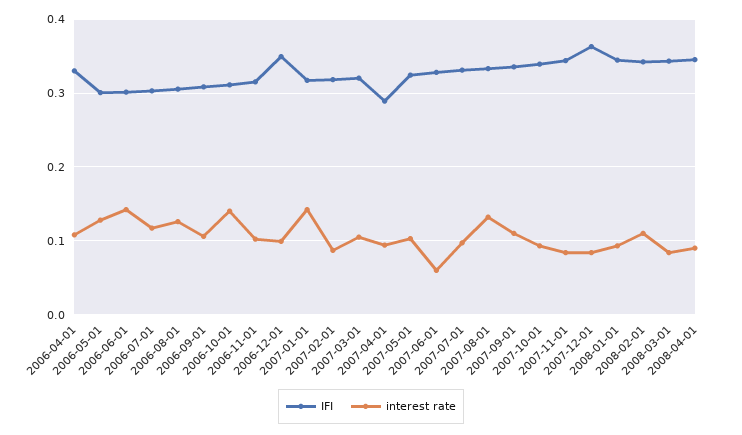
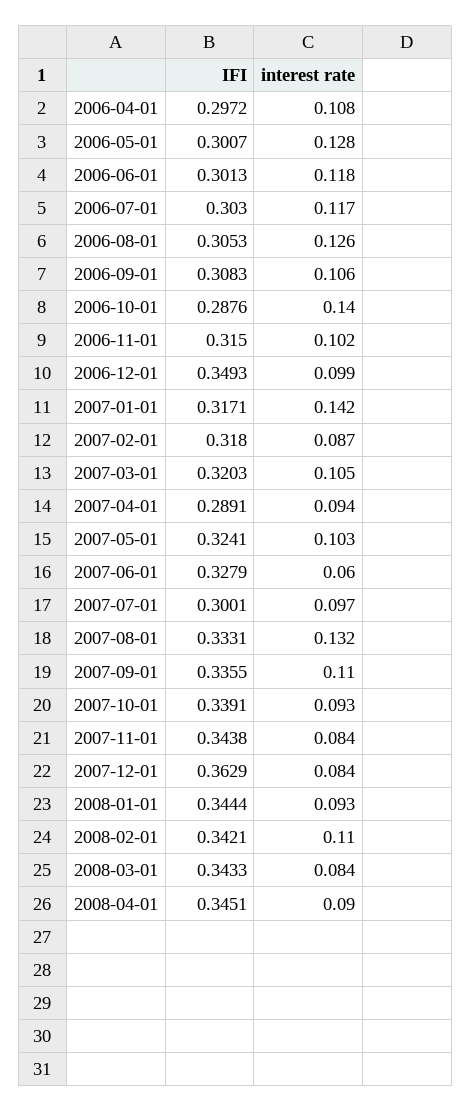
IFI, 2006-04-01: 0.33 -> 0.2972
interest rate, 2006-06-01: 0.14 -> 0.118
IFI, 2006-10-01: 0.31 -> 0.2876
IFI, 2007-07-01: 0.33 -> 0.3001

